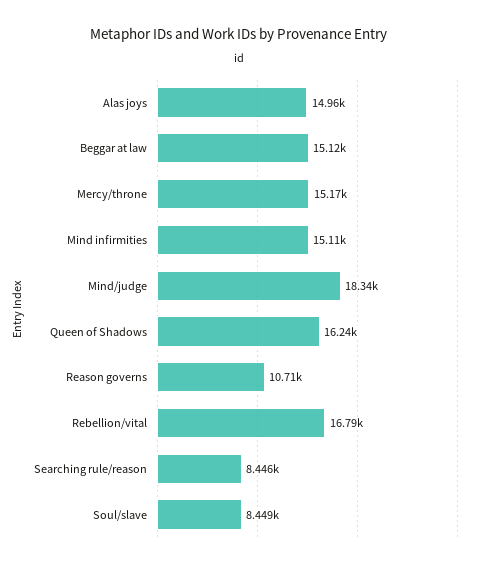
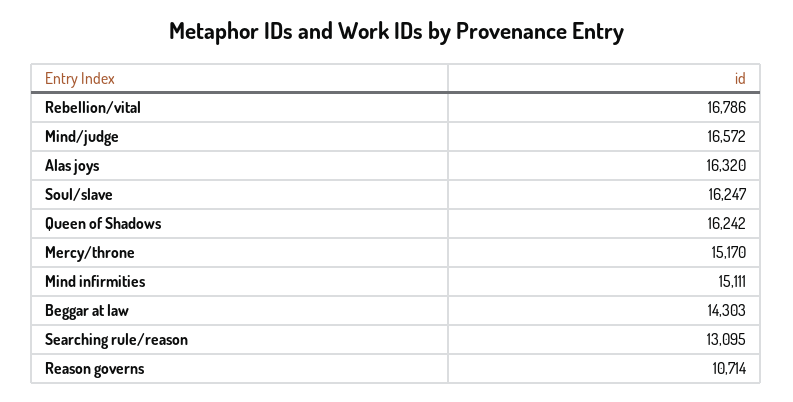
Alas joys: 14960 -> 16320
Beggar at law: 15120 -> 14303
Mind/judge: 18340 -> 16572
Searching rule/reason: 8446 -> 13095
Soul/slave: 8449 -> 16247

